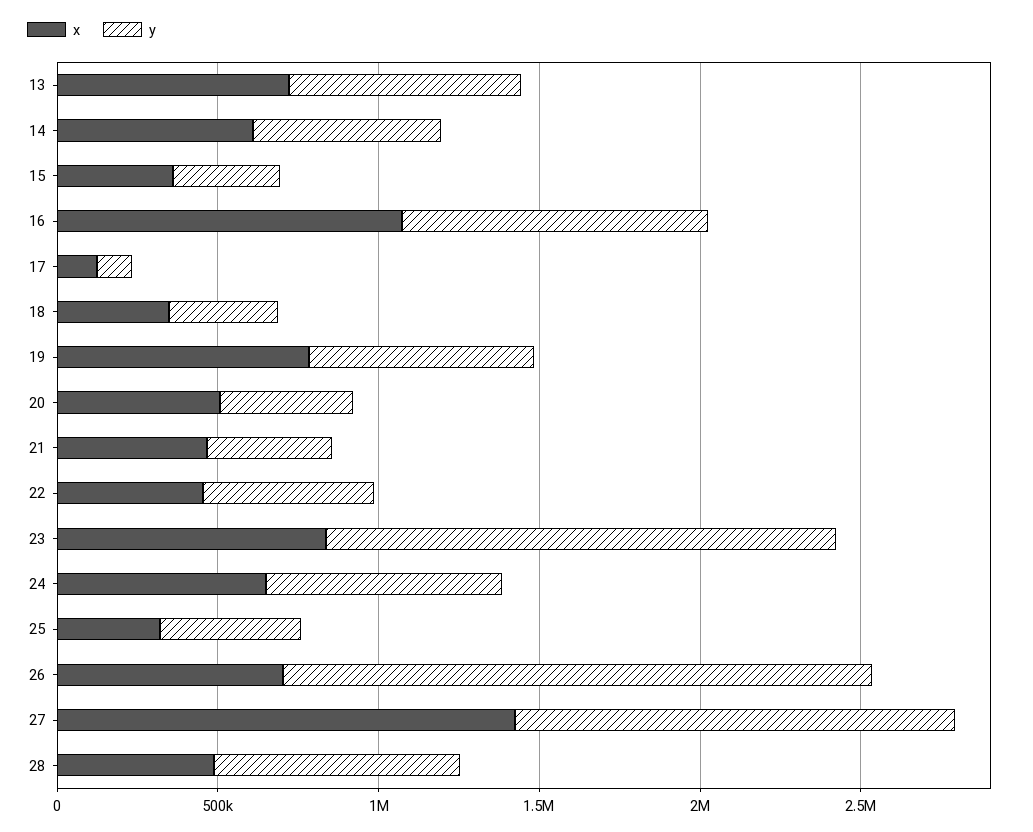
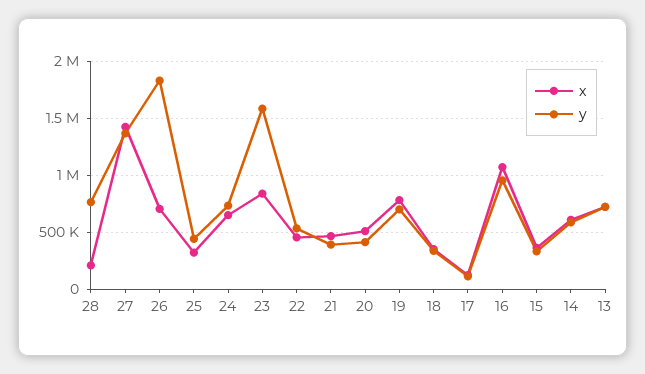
x, 28: 500000 -> 200000

